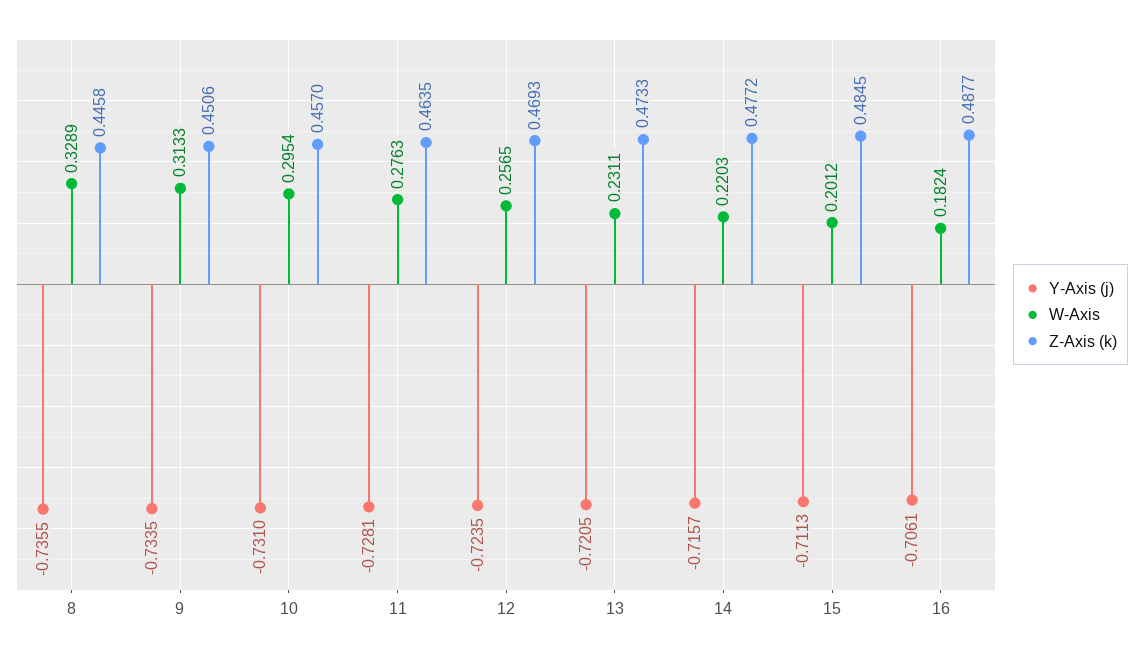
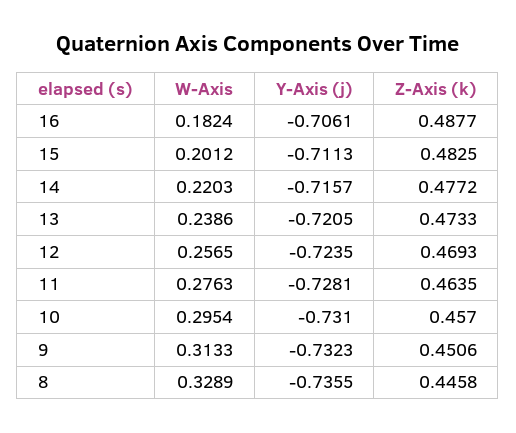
Y-Axis (j), 9: -0.7335 -> -0.7323
W-Axis, 13: 0.2311 -> 0.2386
Z-Axis (k), 15: 0.4845 -> 0.4825

